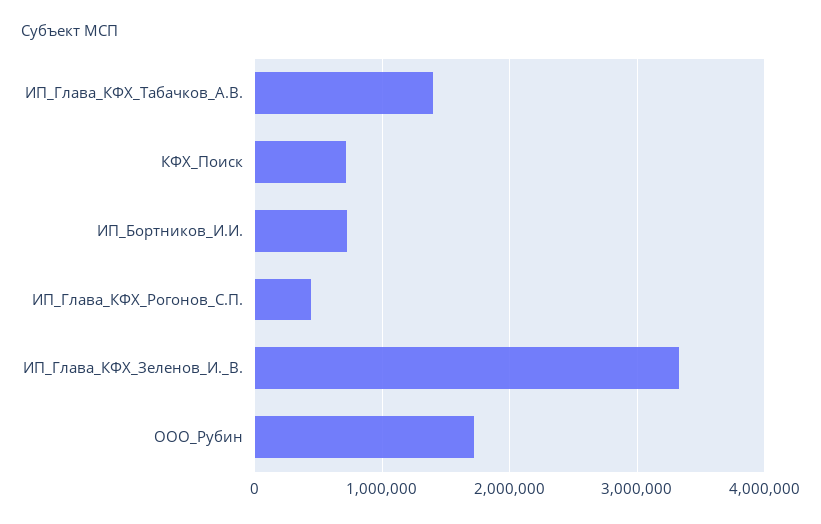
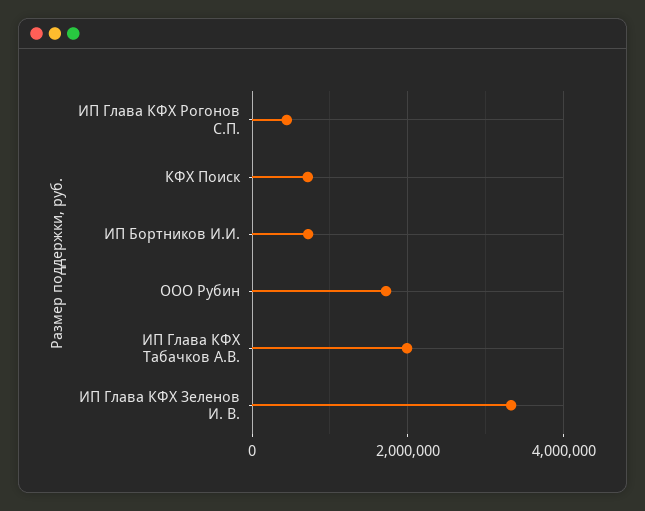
ИП_Глава_КФХ_Табачков_А.В.: 1400000 -> 2000000

